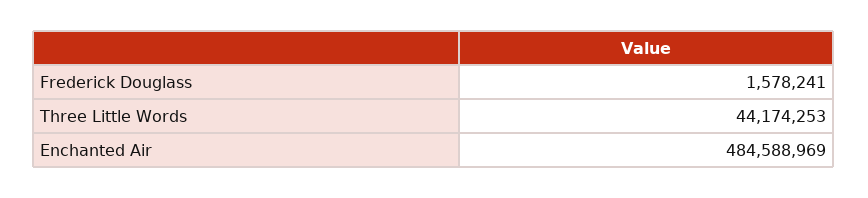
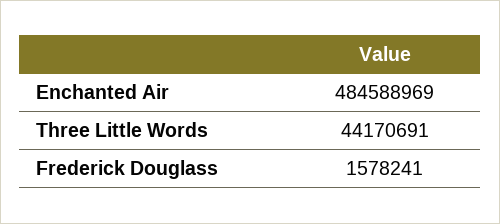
Three Little Words: 44174253 -> 44170691

